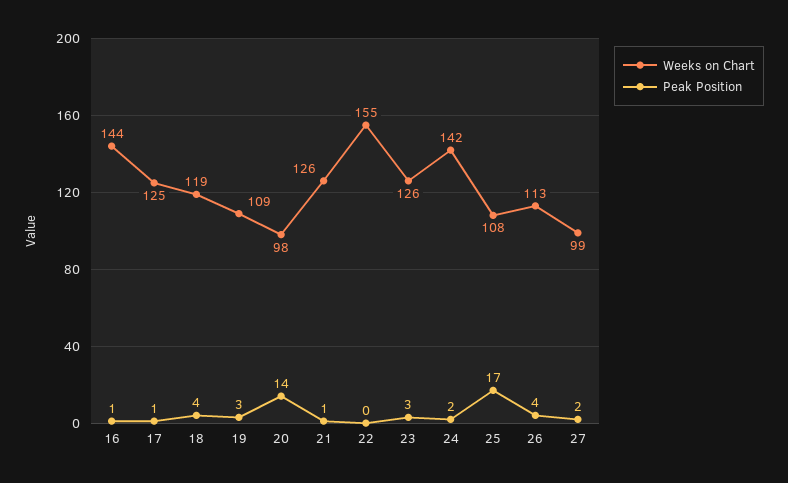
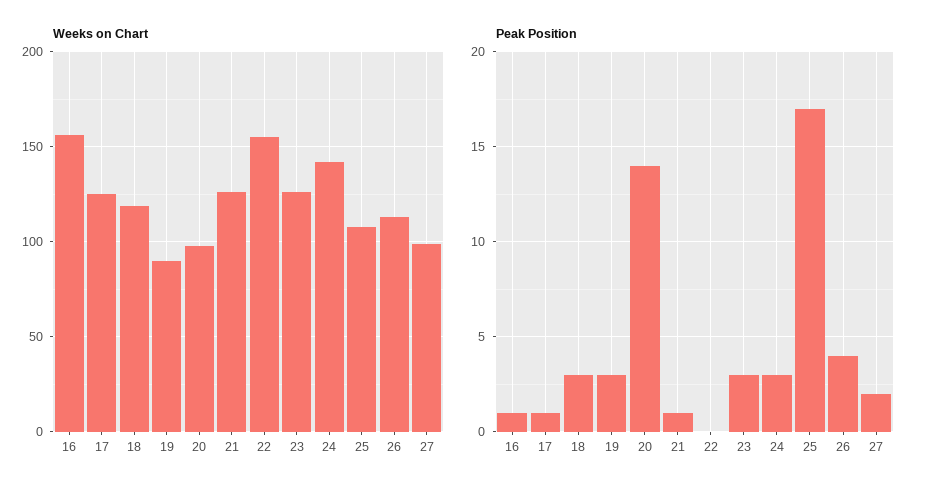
Weeks on Chart, 16: 144 -> 155
Peak Position, 18: 4 -> 3
Weeks on Chart, 19: 109 -> 90
Peak Position, 24: 2 -> 3

